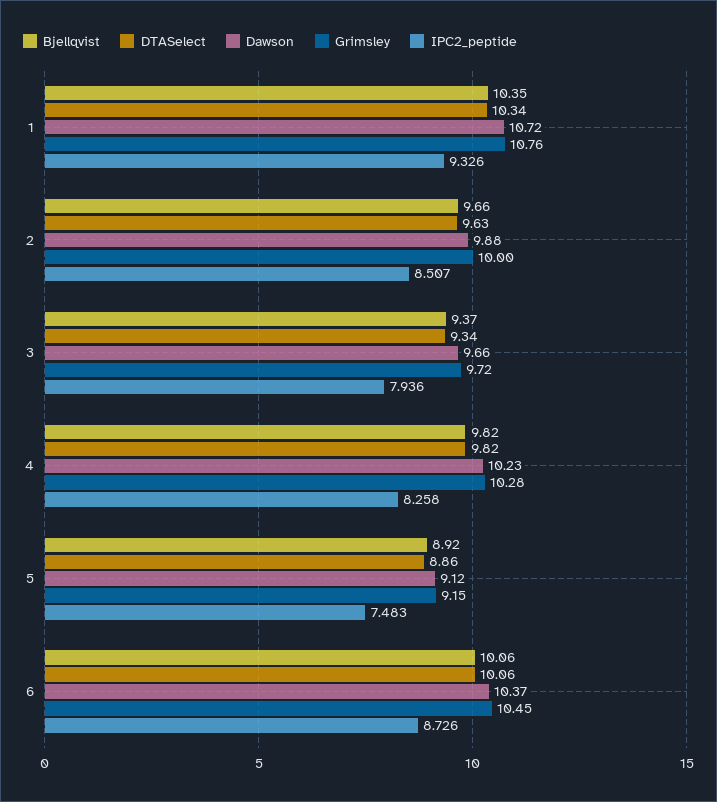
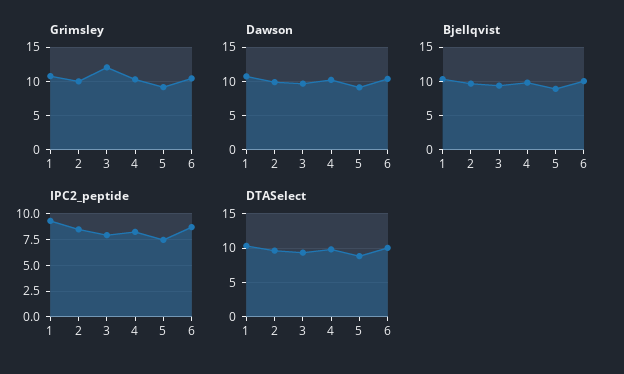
Grimsley, 3: 9.72 -> 12

